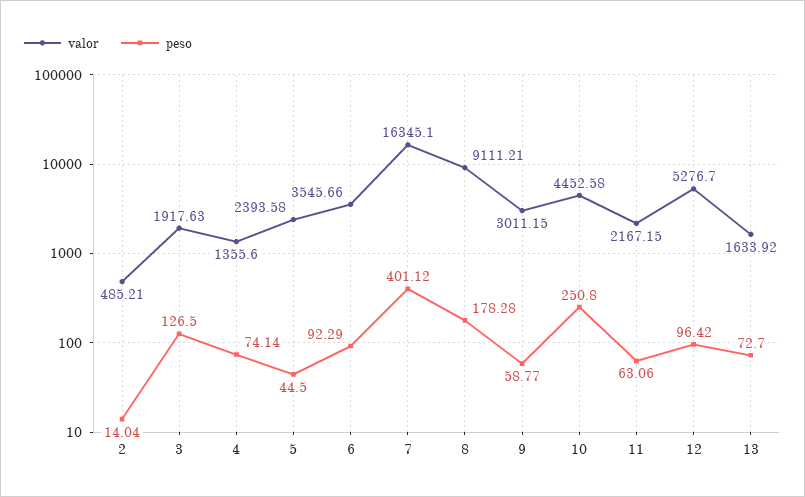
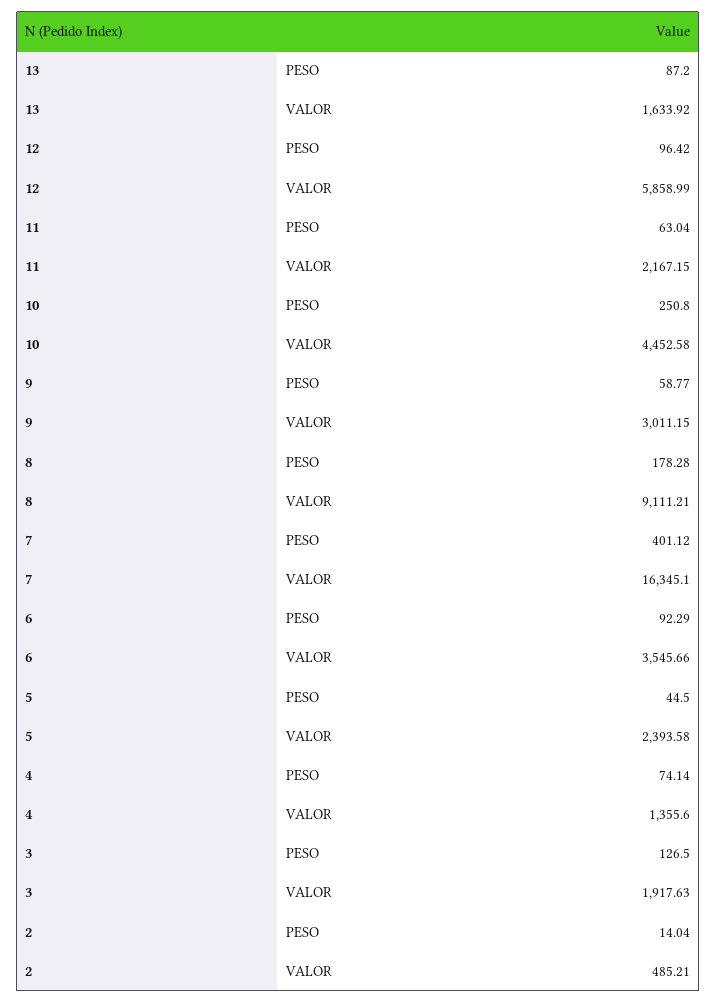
peso, 11: 63.06 -> 63.04
valor, 12: 5276.7 -> 5858.99
peso, 13: 72.7 -> 87.2

